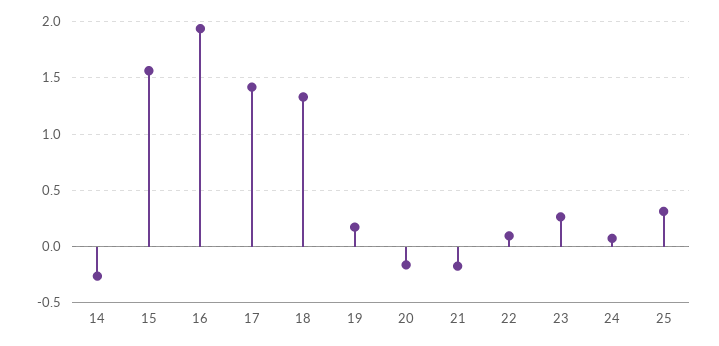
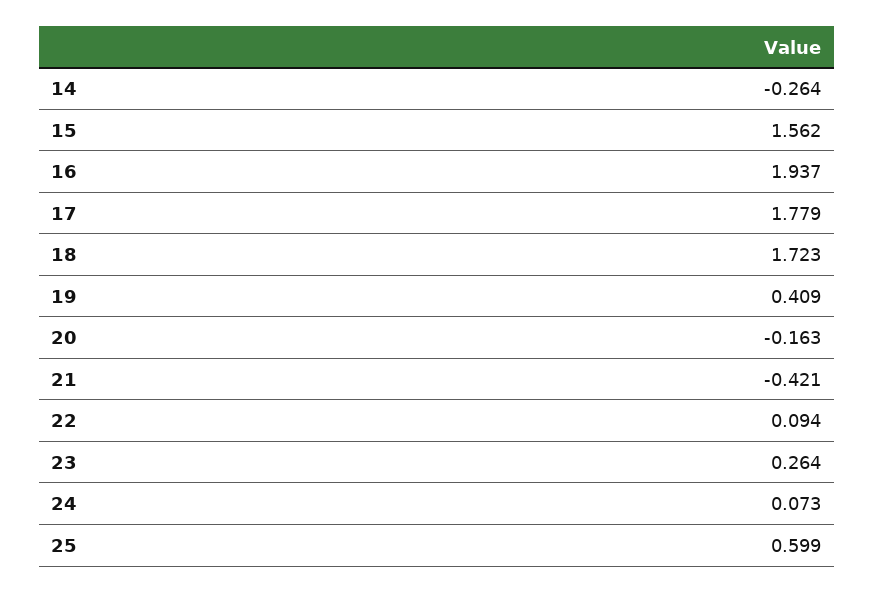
17: 1.4 -> 1.779
18: 1.3 -> 1.723
19: 0.2 -> 0.409
21: -0.2 -> -0.421
25: 0.3 -> 0.599

